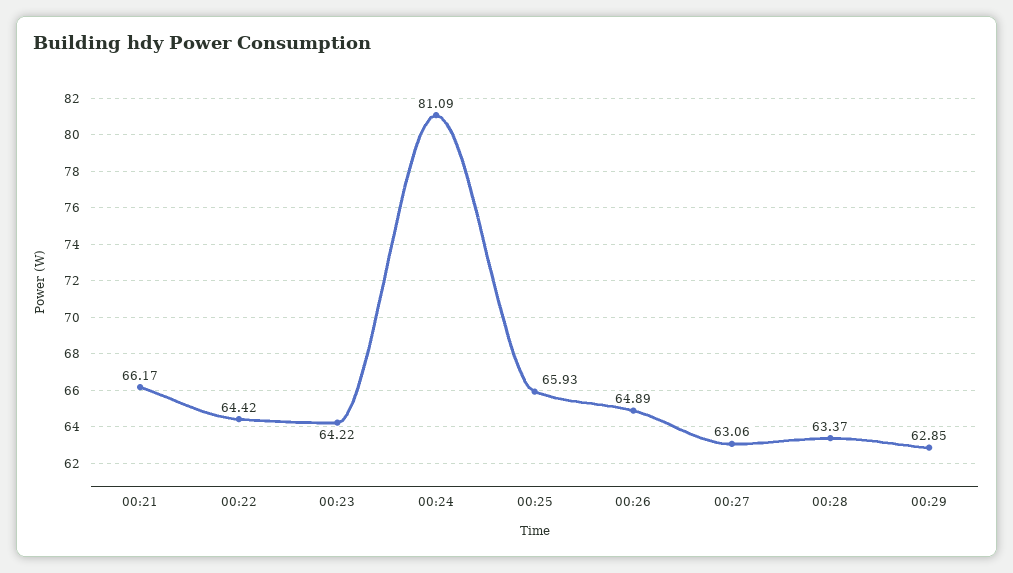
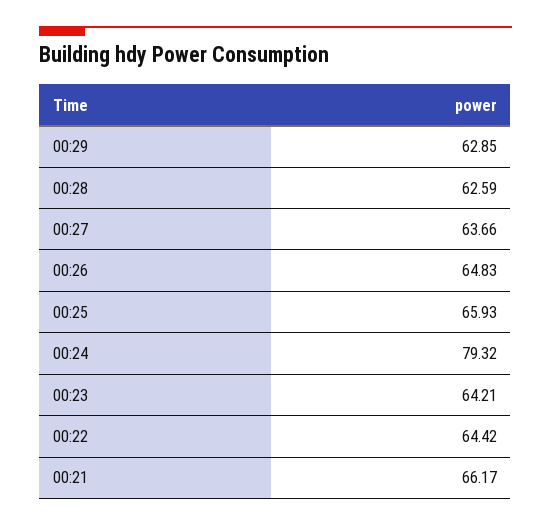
00:23: 64.22 -> 64.21
00:24: 81.09 -> 79.32
00:26: 64.89 -> 64.83
00:27: 63.06 -> 63.66
00:28: 63.37 -> 62.59

